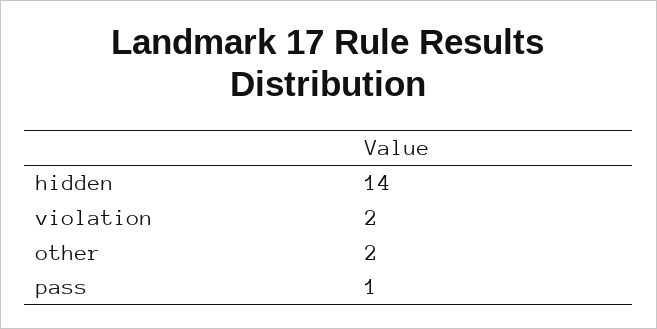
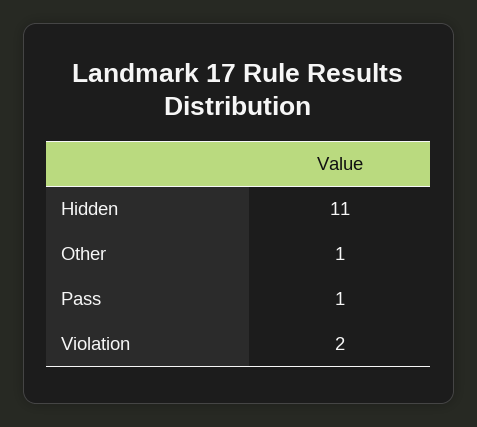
hidden: 14 -> 11
other: 2 -> 1

